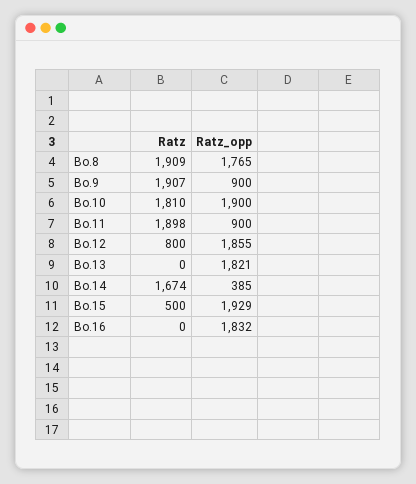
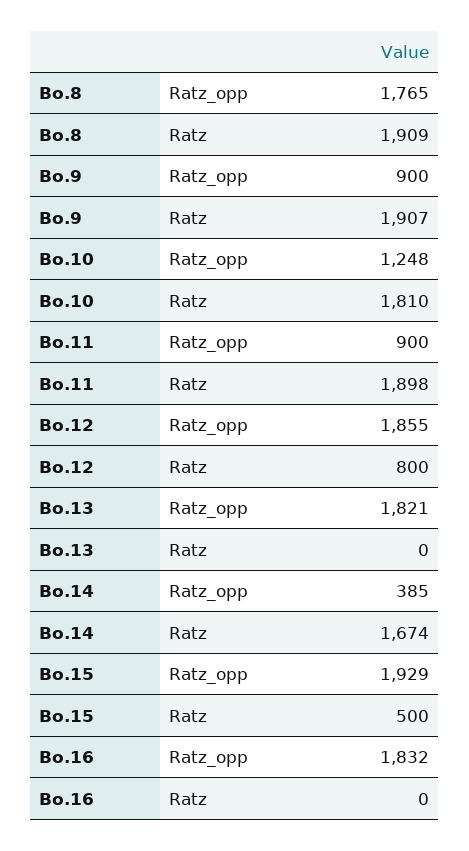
Ratz_opp, Bo.10: 1900 -> 1248

